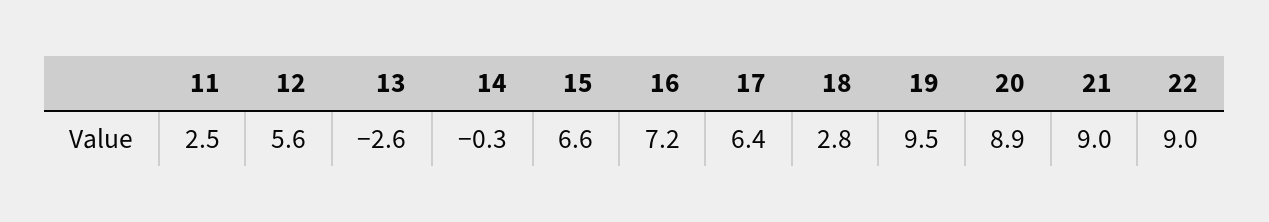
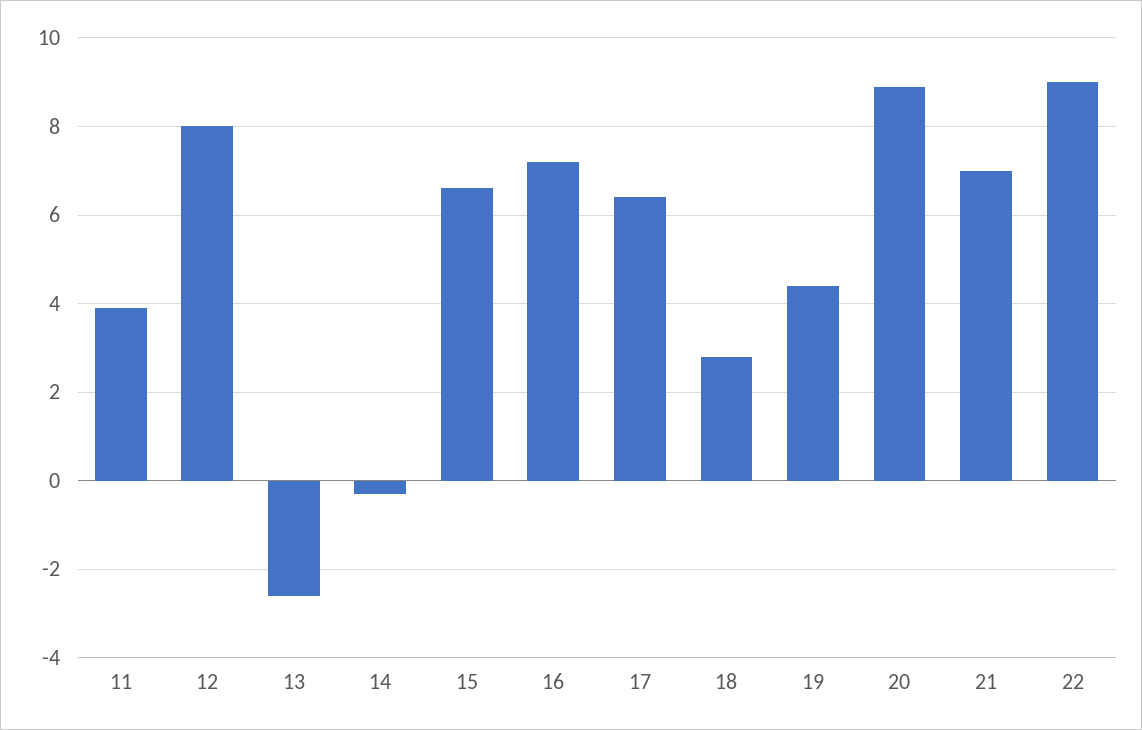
11: 2.5 -> 4
12: 5.6 -> 8
19: 9.5 -> 4.5
21: 9 -> 7

